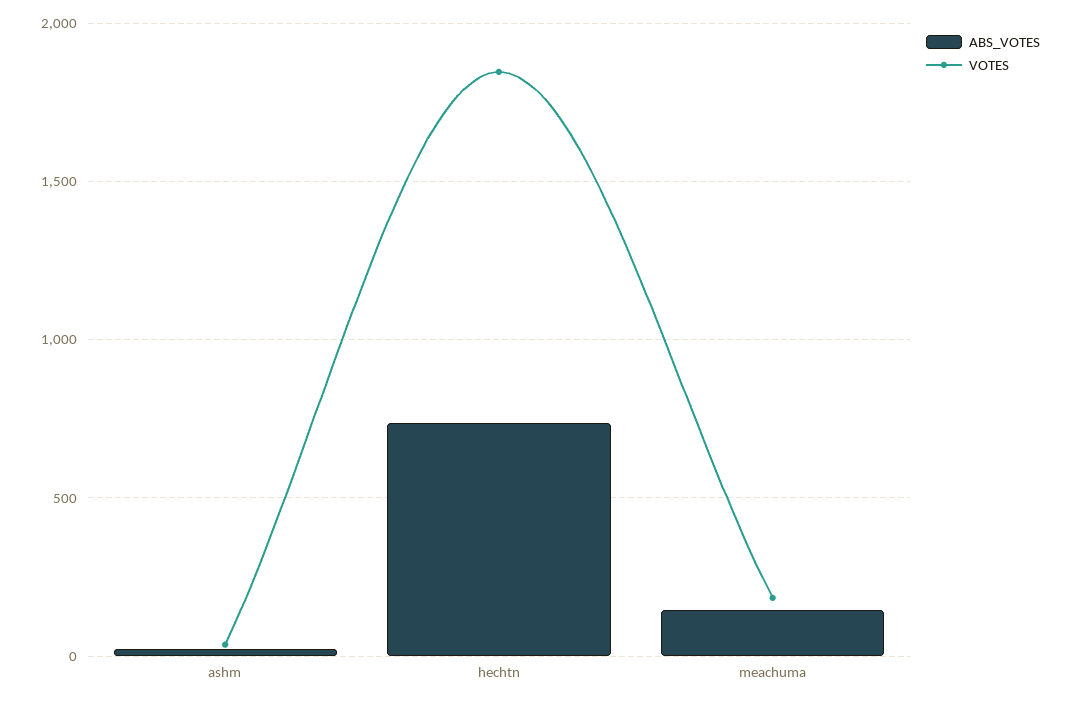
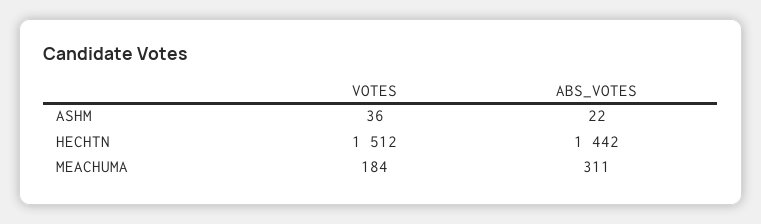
ABS_VOTES, hechtn: 750 -> 1442
VOTES, hechtn: 1850 -> 1512
ABS_VOTES, meachuma: 150 -> 311

